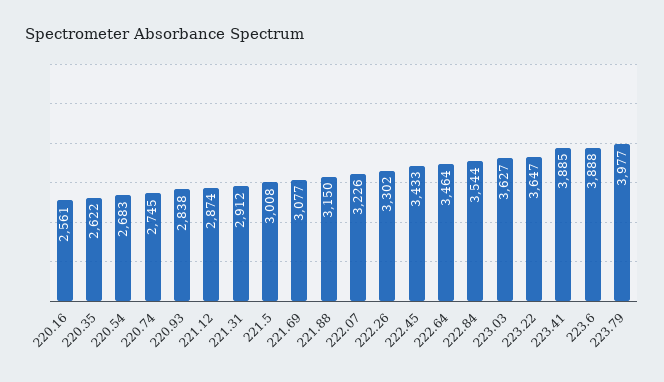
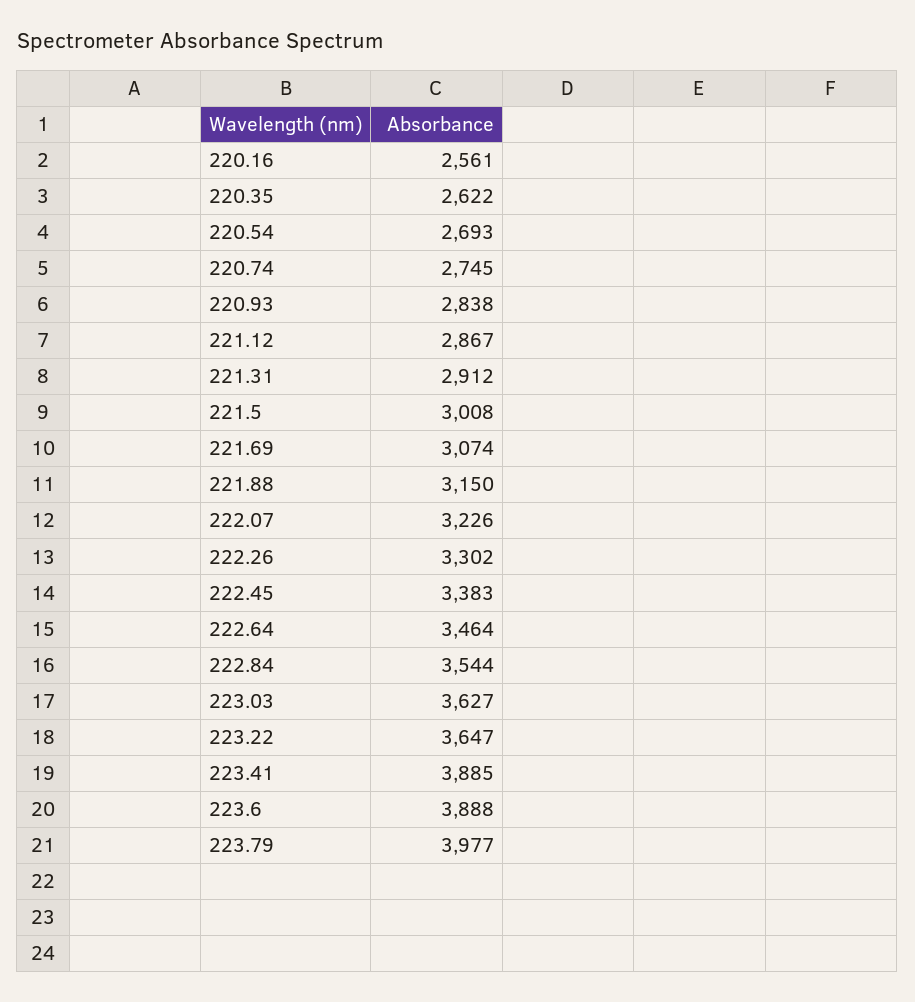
220.54: 2683 -> 2693
221.12: 2874 -> 2867
221.69: 3077 -> 3074
222.45: 3433 -> 3383

